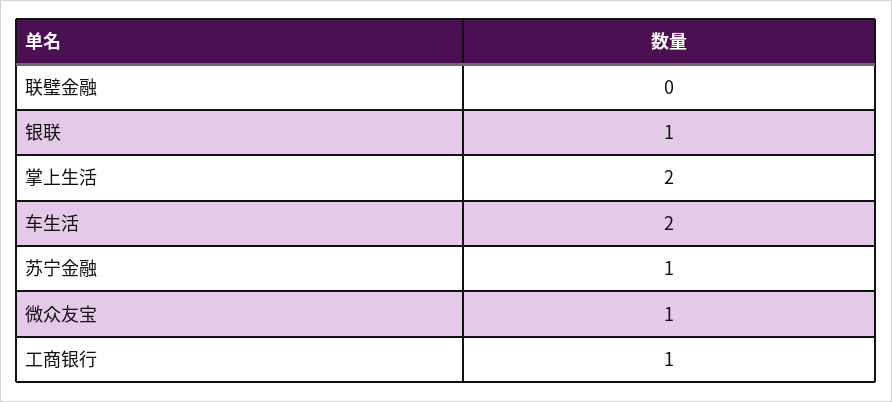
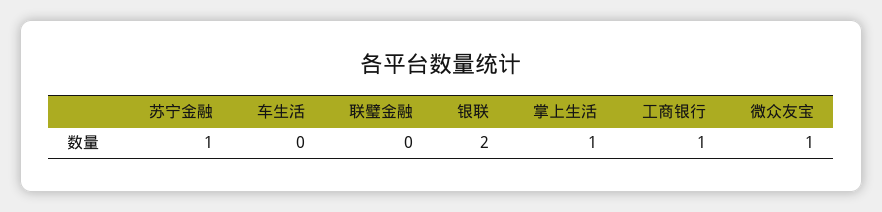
银联: 1 -> 2
掌上生活: 2 -> 1
车生活: 2 -> 0

